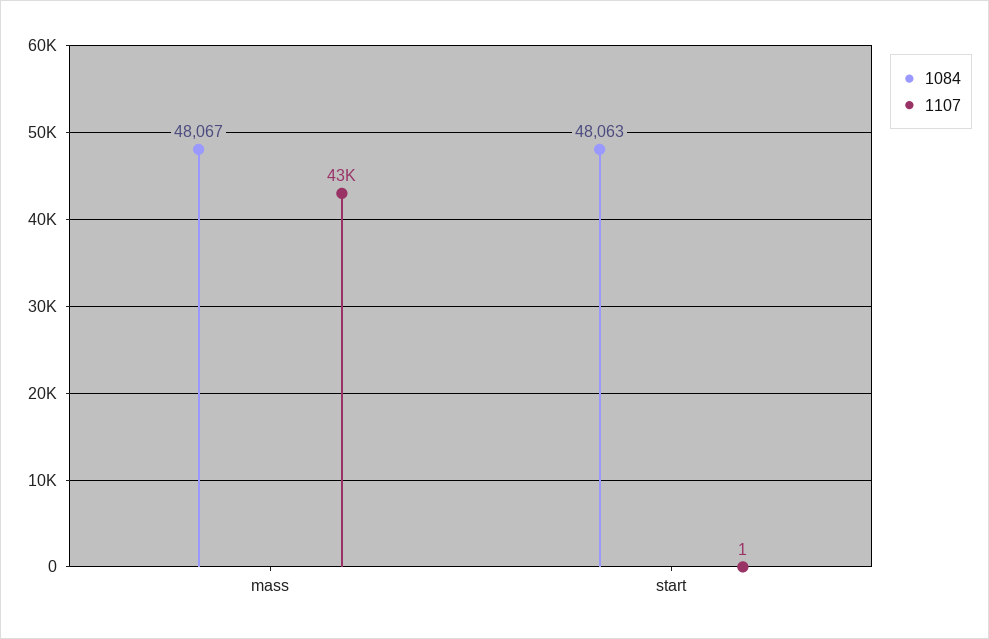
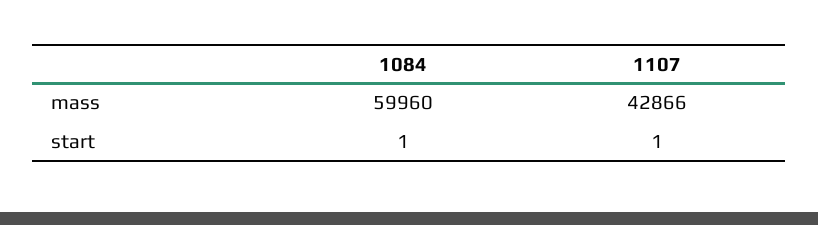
1084, mass: 48067 -> 59960
1084, start: 48063 -> 1

